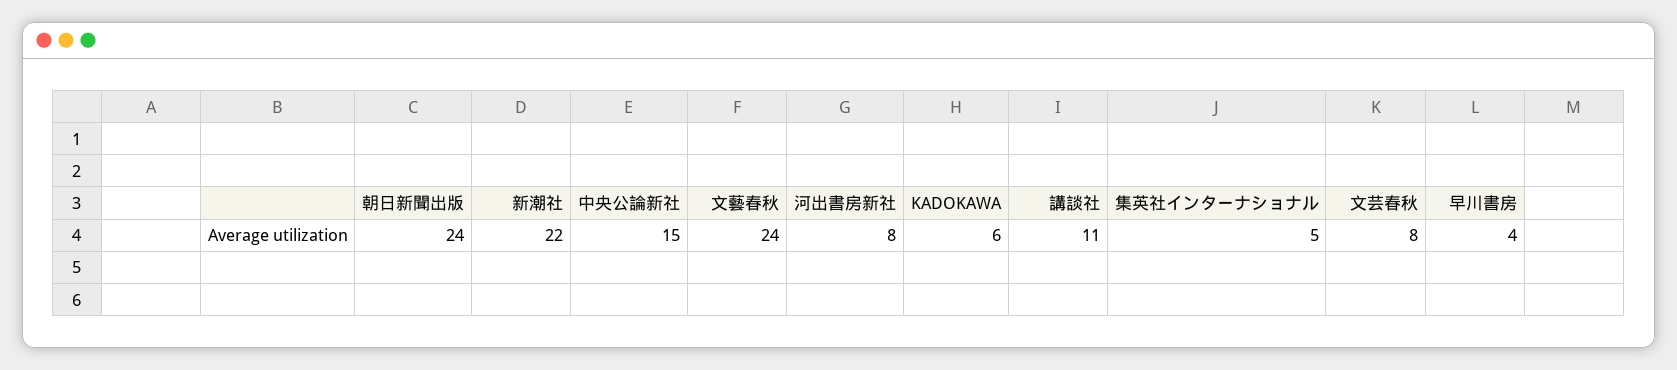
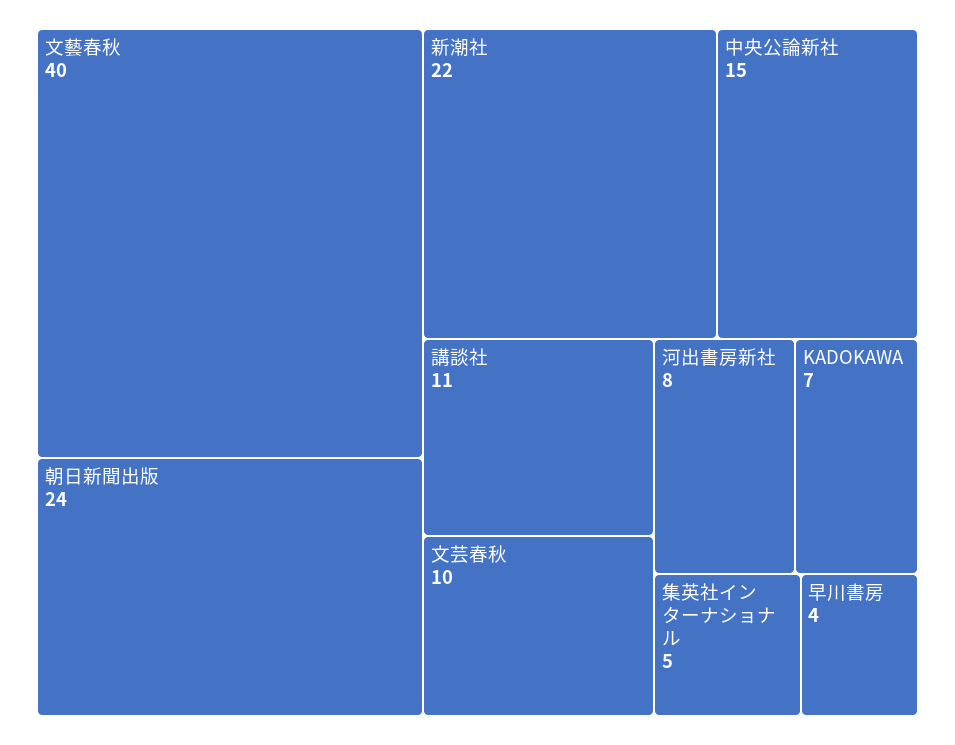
文藝春秋: 24 -> 40
KADOKAWA: 6 -> 7
文芸春秋: 8 -> 10

